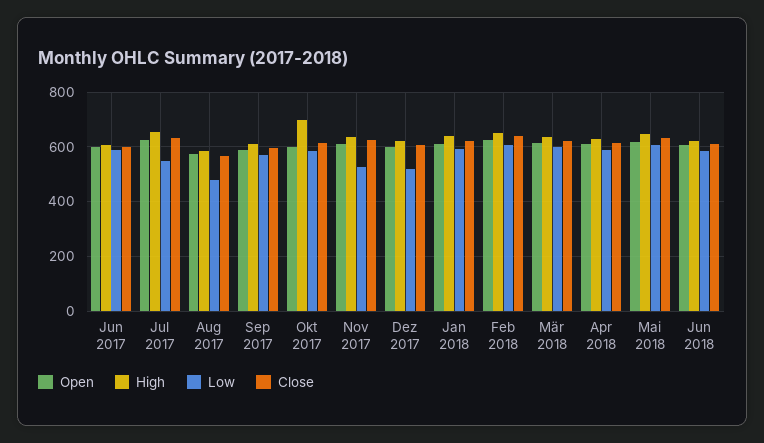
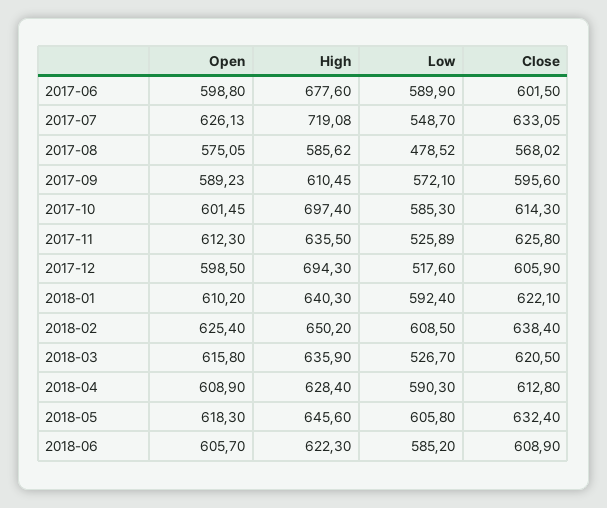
High, Jun 2017: 600 -> 677.6
High, Jul 2017: 650 -> 719.08
High, Dez 2017: 625 -> 694.3
Low, Mär 2018: 600 -> 526.7

